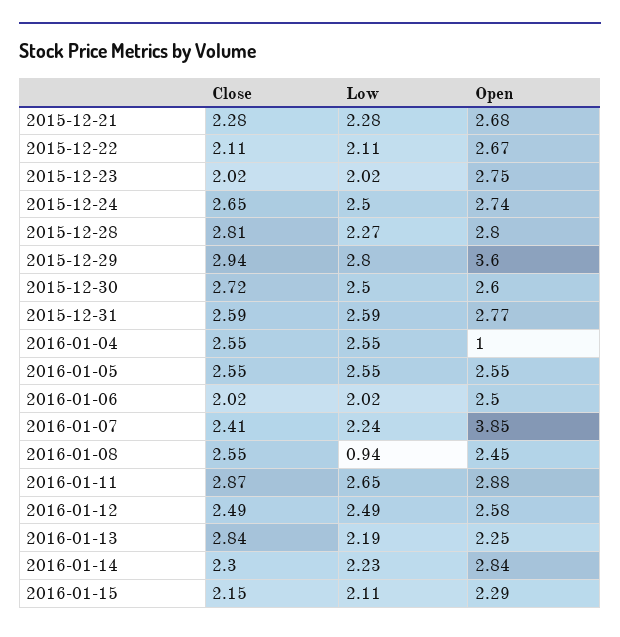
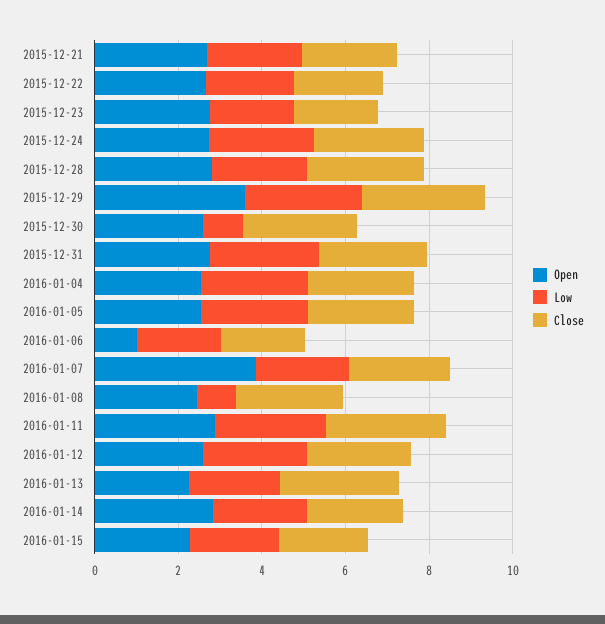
Low, 2015-12-30: 2.5 -> 1
Open, 2016-01-04: 1 -> 2.5
Open, 2016-01-06: 2.5 -> 1

